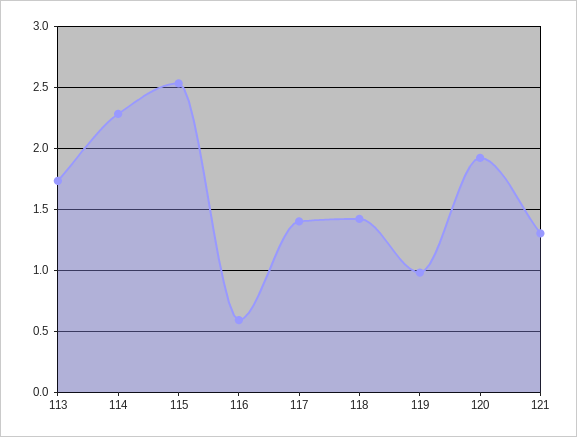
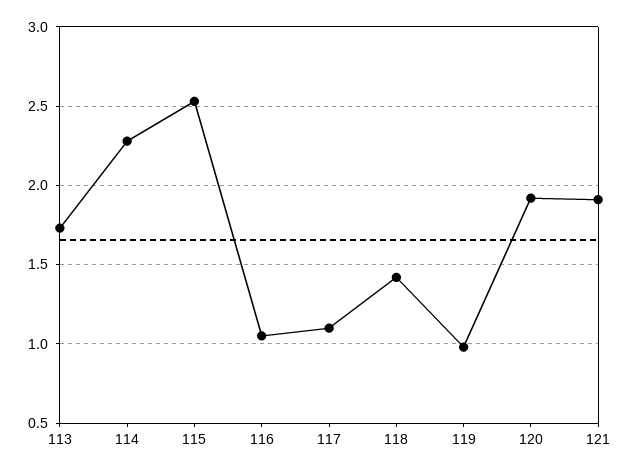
116: 0.6 -> 1.05
117: 1.4 -> 1.1
121: 1.3 -> 1.9

